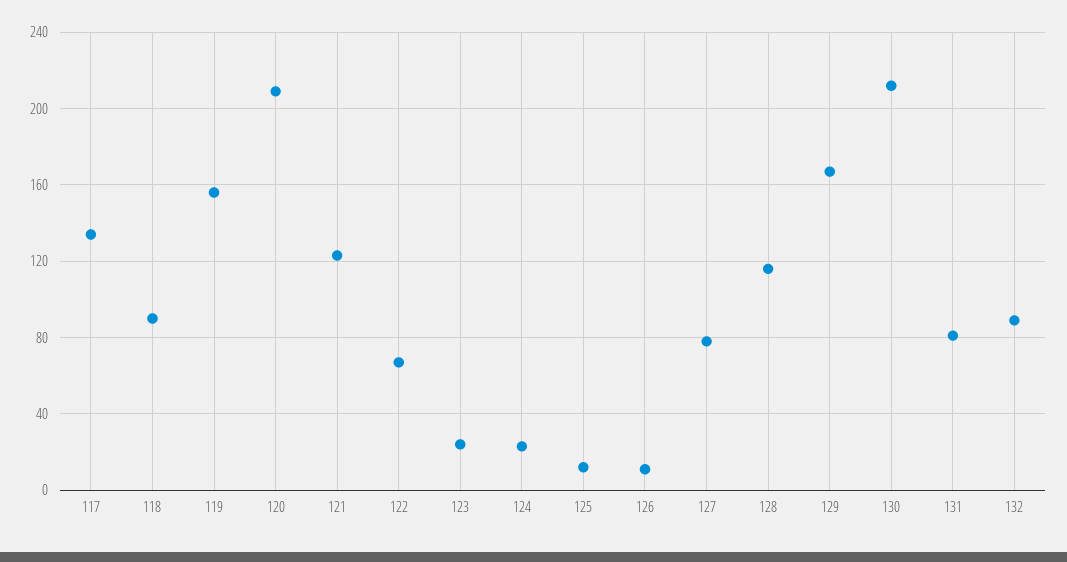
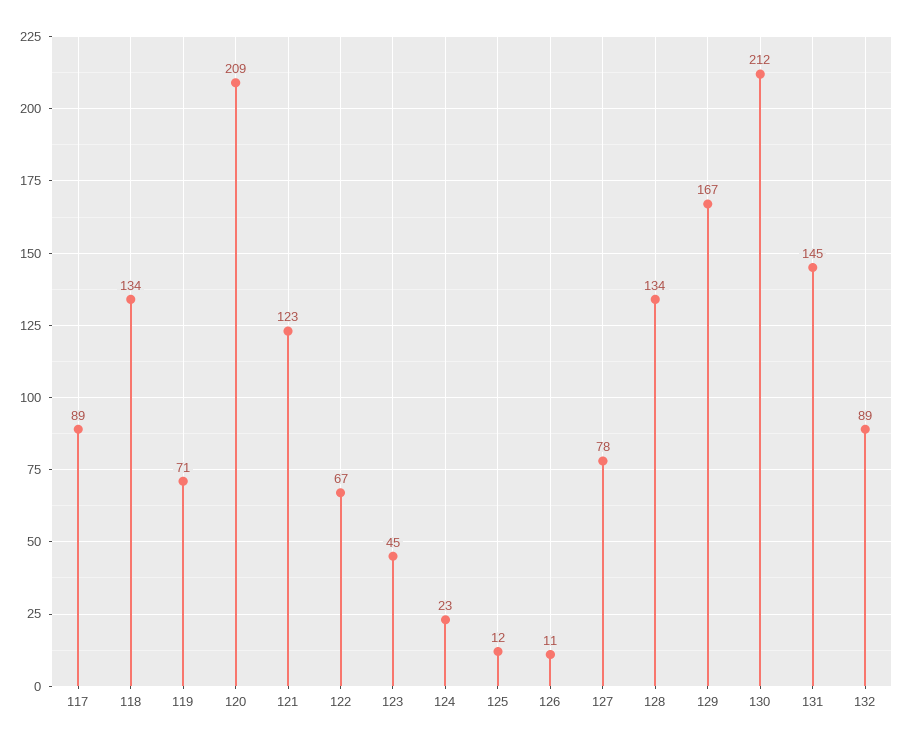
117: 135 -> 89
118: 90 -> 134
119: 155 -> 71
123: 25 -> 45
128: 115 -> 134
131: 80 -> 145

